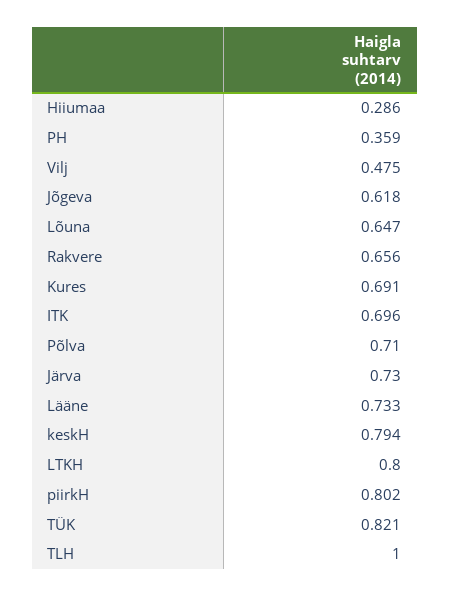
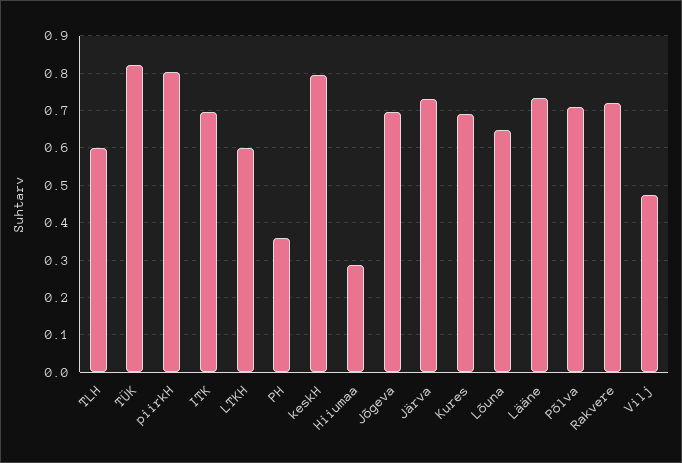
Jõgeva: 0.618 -> 0.7
Rakvere: 0.656 -> 0.72
LTKH: 0.8 -> 0.6
TLH: 1 -> 0.6

